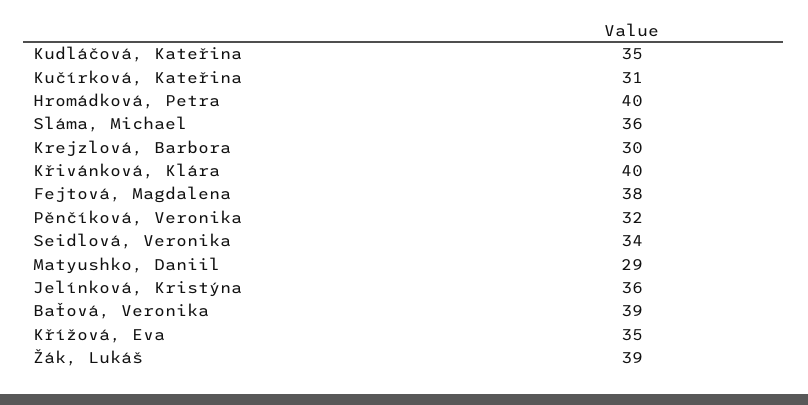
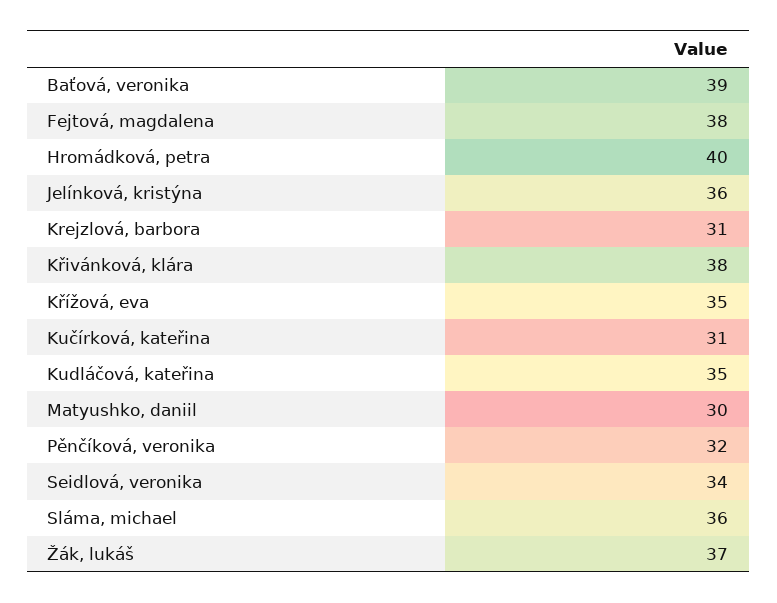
Krejzlová, Barbora: 30 -> 31
Křivánková, Klára: 40 -> 38
Matyushko, Daniil: 29 -> 30
Žák, Lukáš: 39 -> 37

